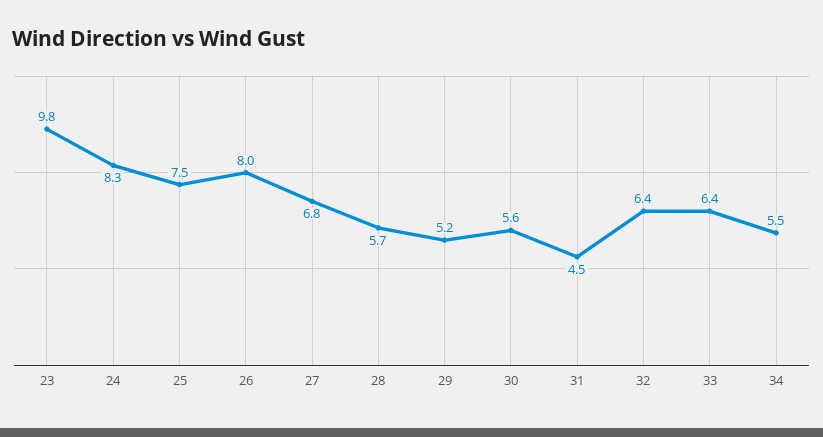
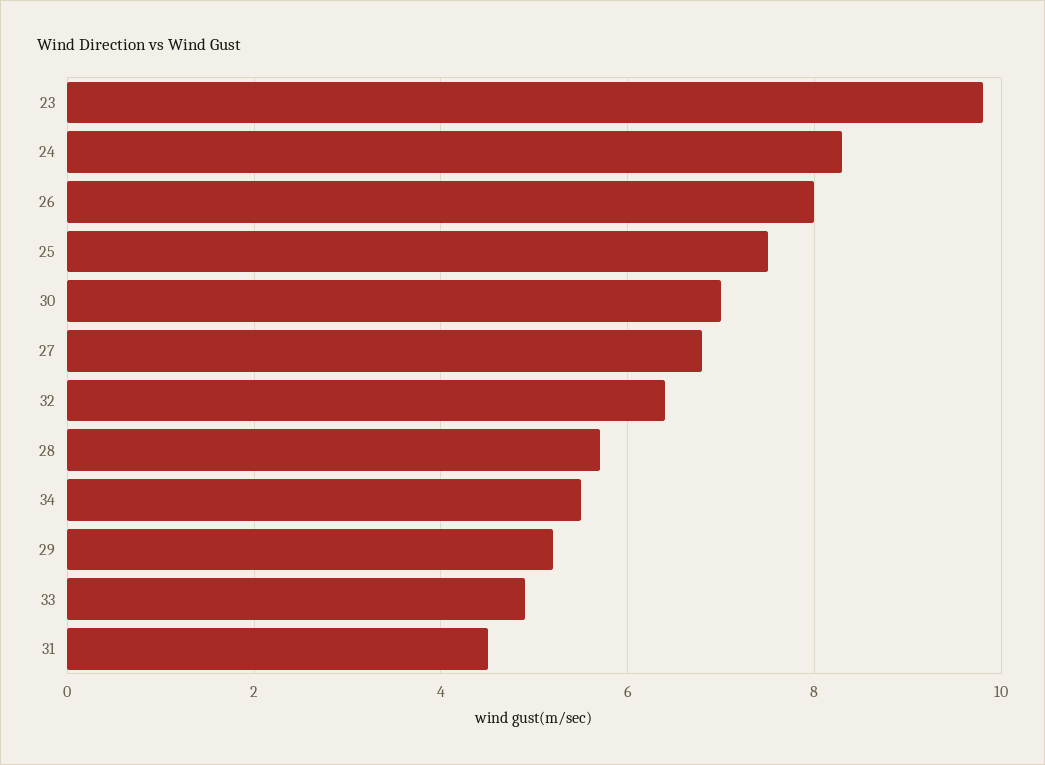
30: 5.6 -> 7
33: 6.4 -> 5

